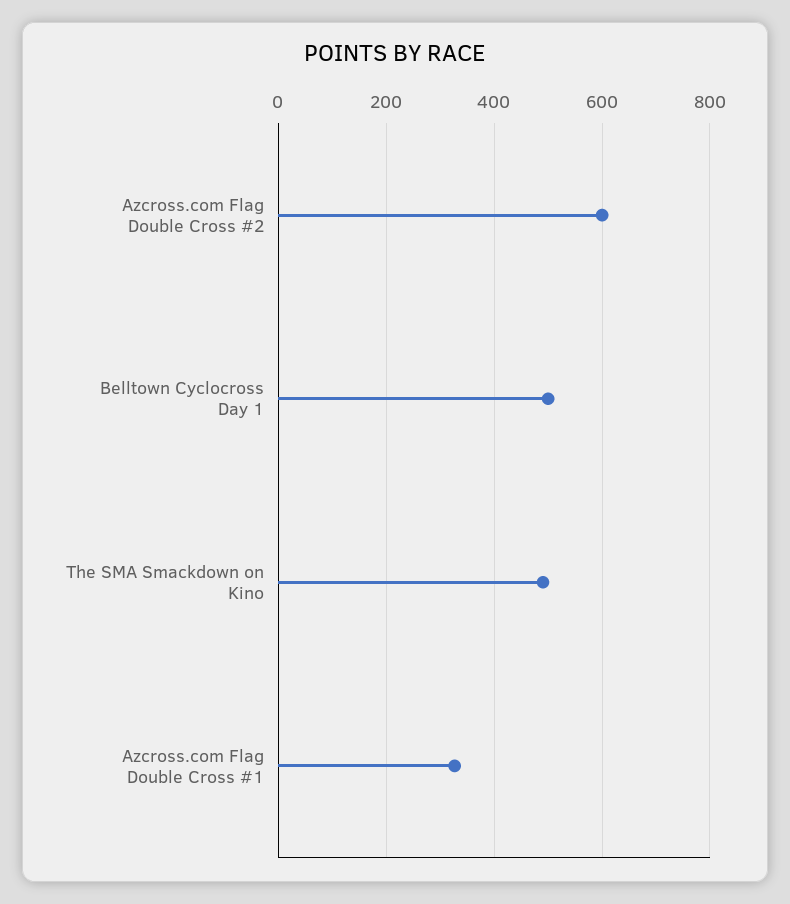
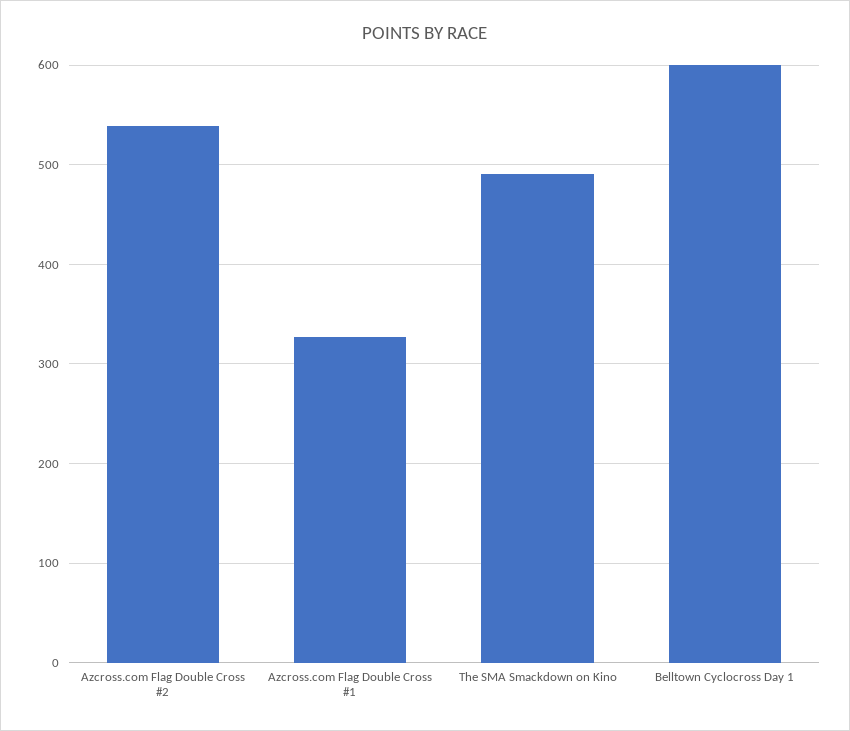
Azcross.com Flag Double Cross #2: 600 -> 540
Belltown Cyclocross Day 1: 500 -> 600

